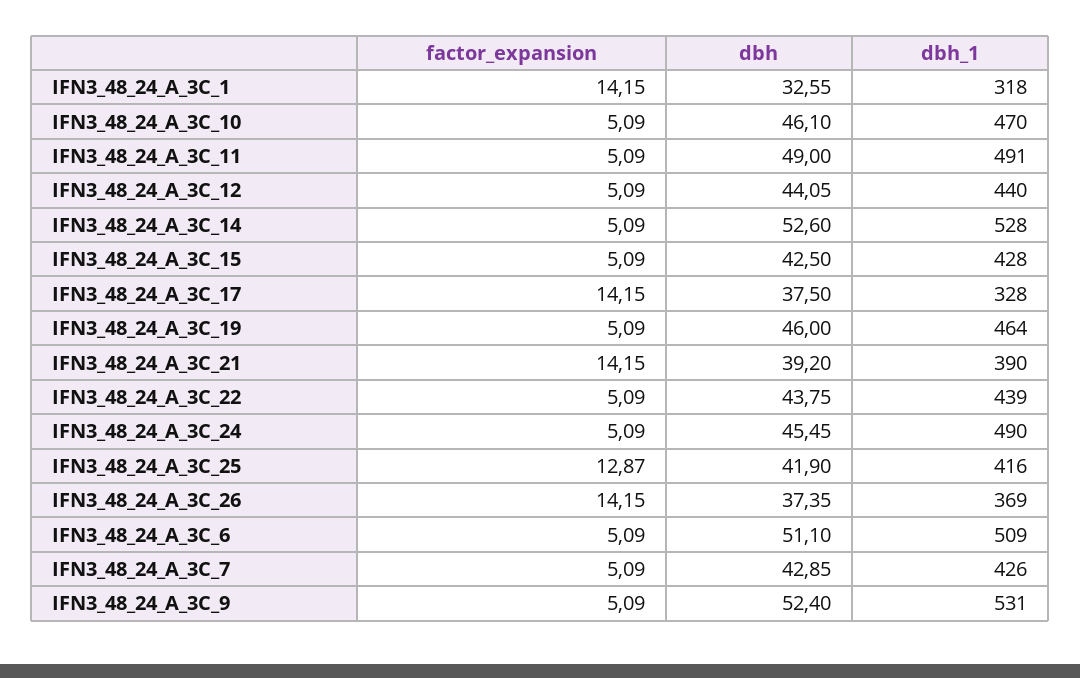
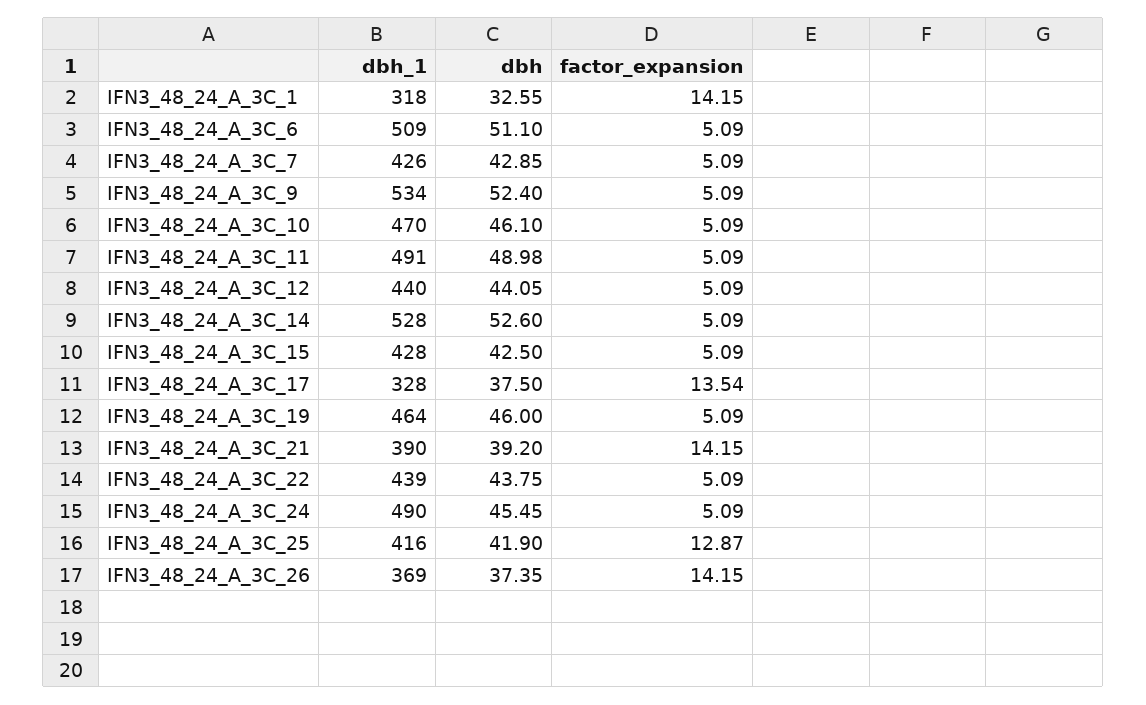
dbh, IFN3_48_24_A_3C_11: 49 -> 48.98
factor_expansion, IFN3_48_24_A_3C_17: 14.15 -> 13.54
dbh_1, IFN3_48_24_A_3C_9: 531 -> 534

